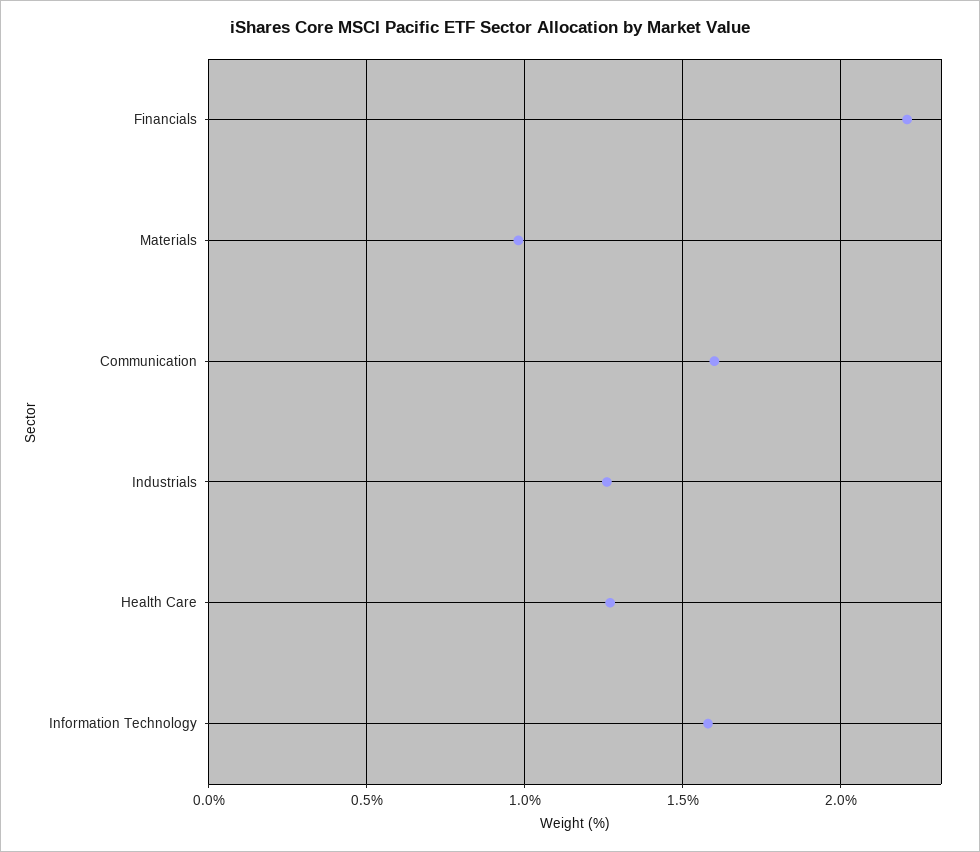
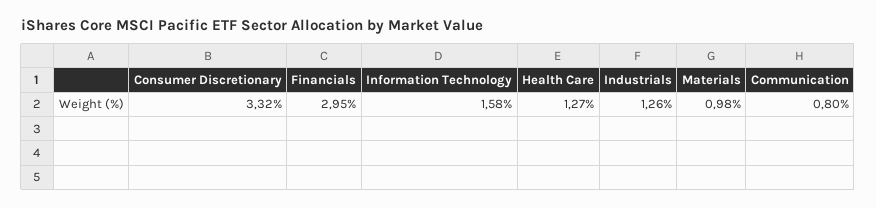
Financials: 2.2 -> 2.95
Communication: 1.6 -> 0.8
Consumer Discretionary: none -> 3.32

